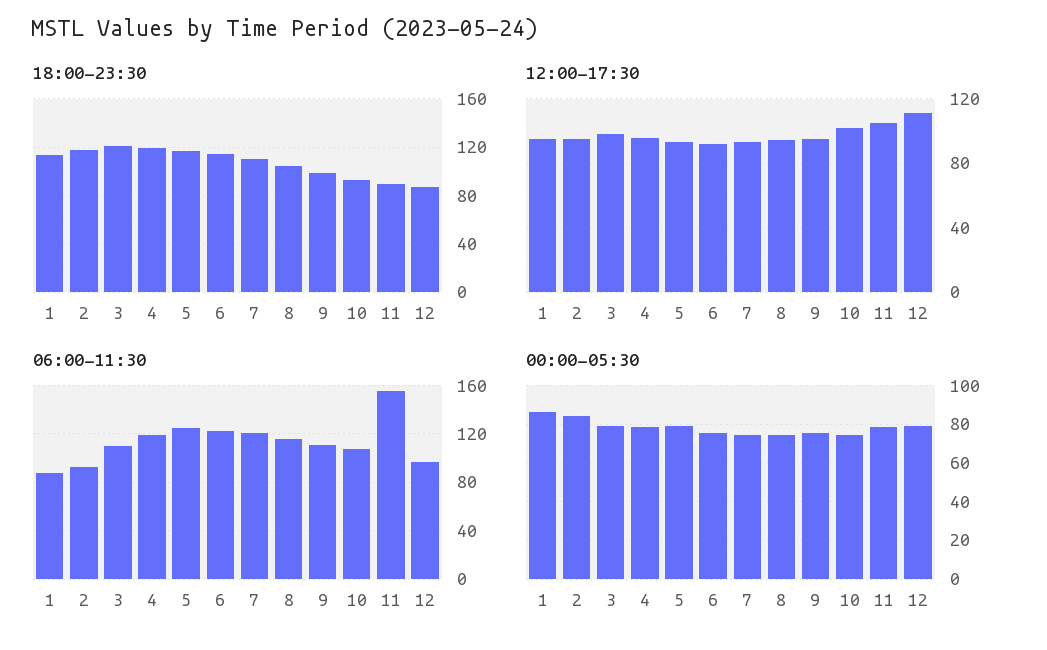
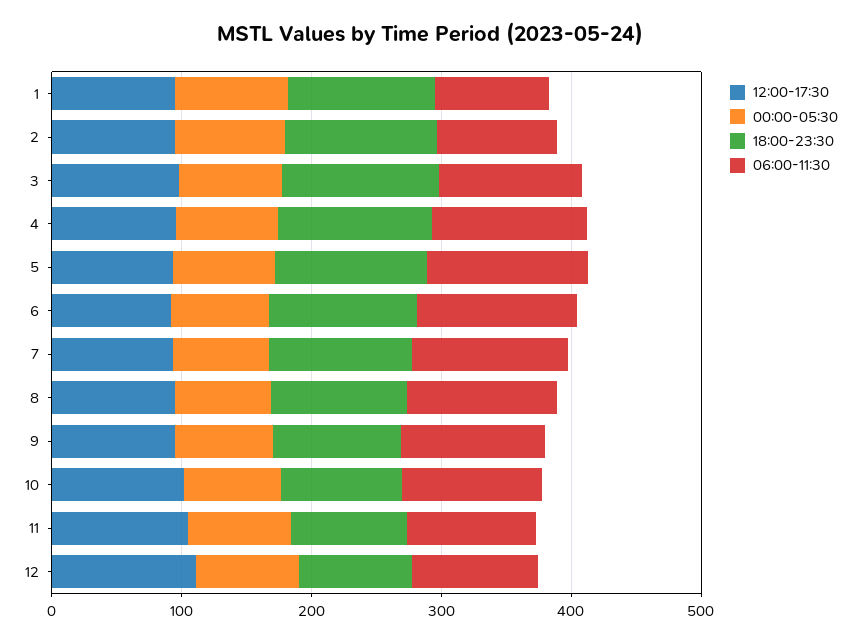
06:00-11:30, 11: 155 -> 100

